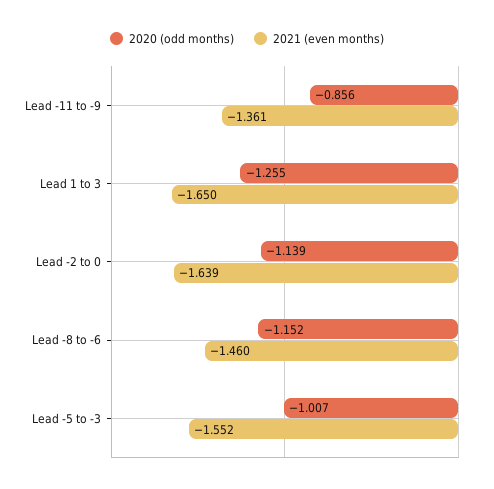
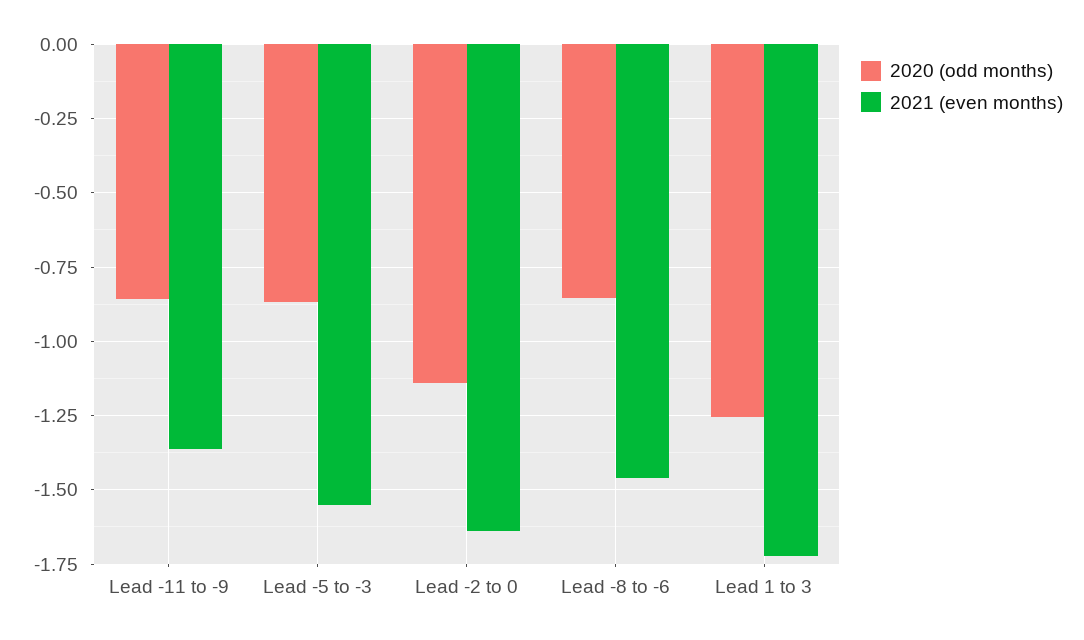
2021 (even months), Lead 1 to 3: -1.65 -> -1.725
2020 (odd months), Lead -8 to -6: -1.152 -> -0.85
2020 (odd months), Lead -5 to -3: -1.007 -> -0.875

